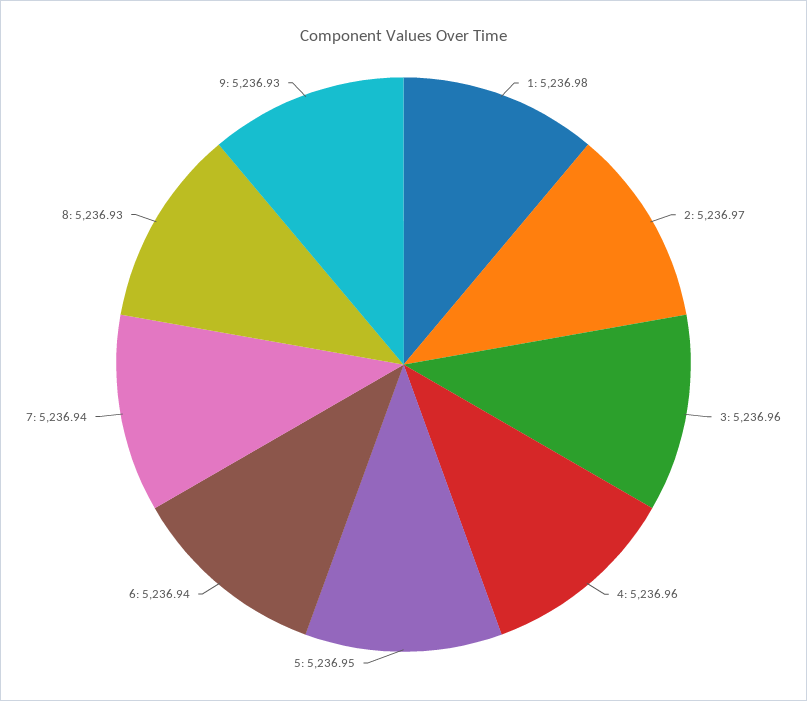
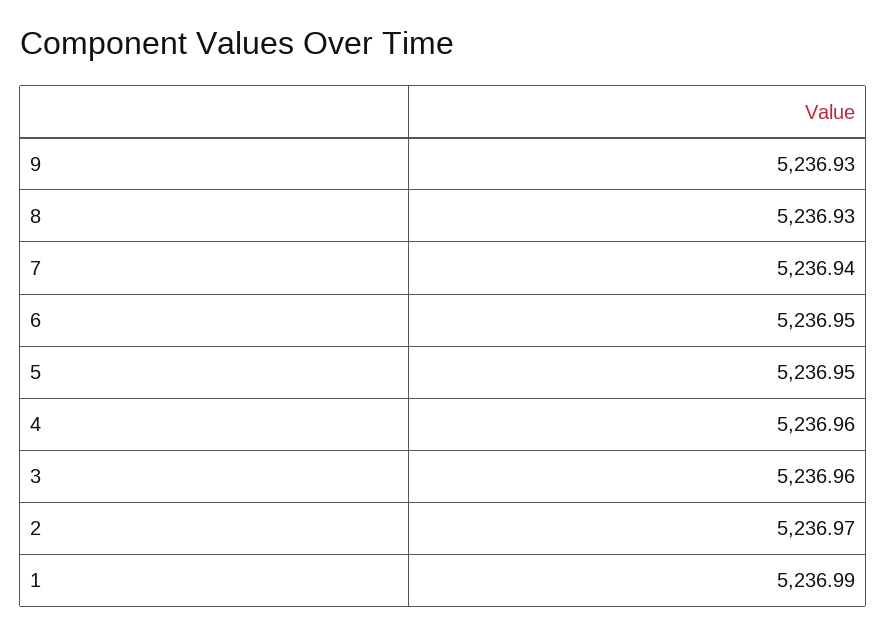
1: 5236.98 -> 5236.99
6: 5236.94 -> 5236.95

